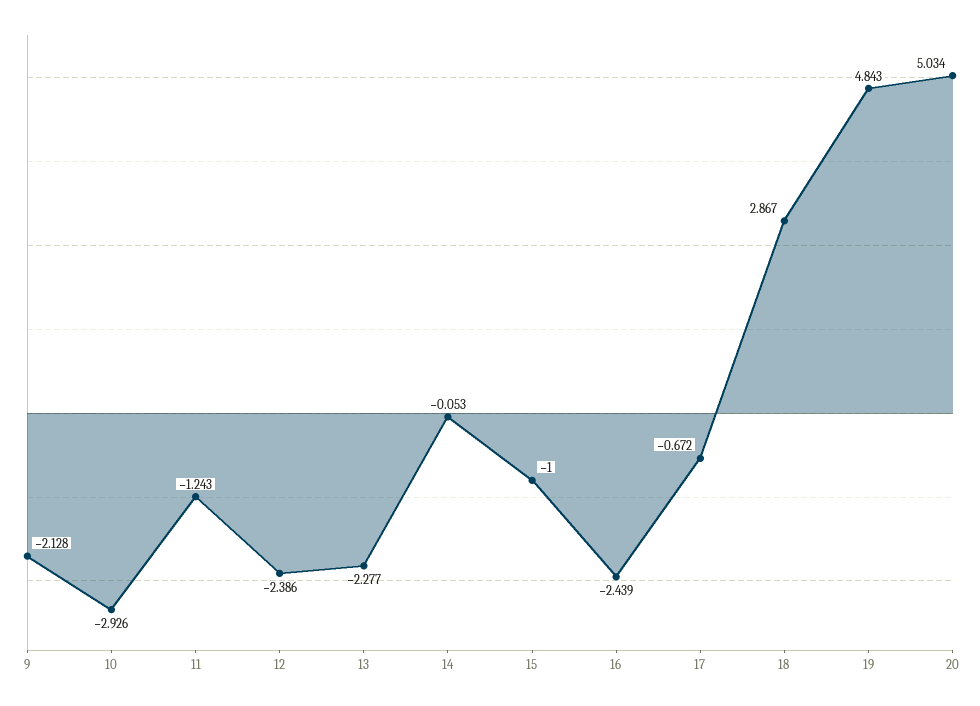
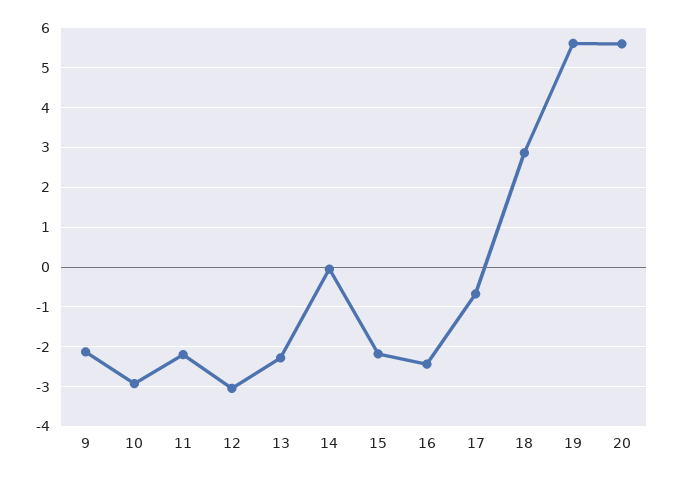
11: -1.243 -> -2.2
12: -2.386 -> -3
15: -1 -> -2.2
19: 4.843 -> 5.6
20: 5.034 -> 5.6

